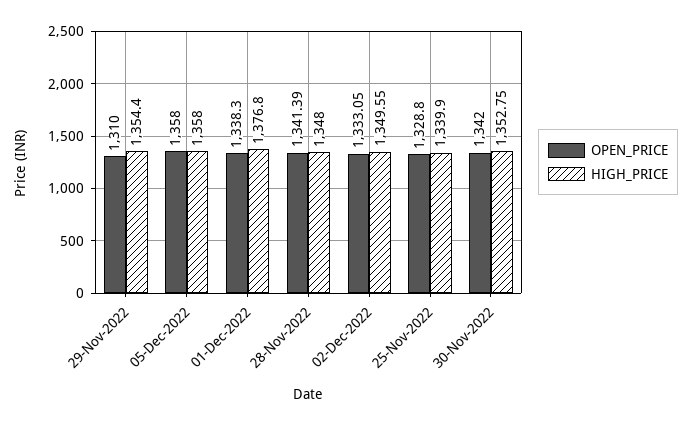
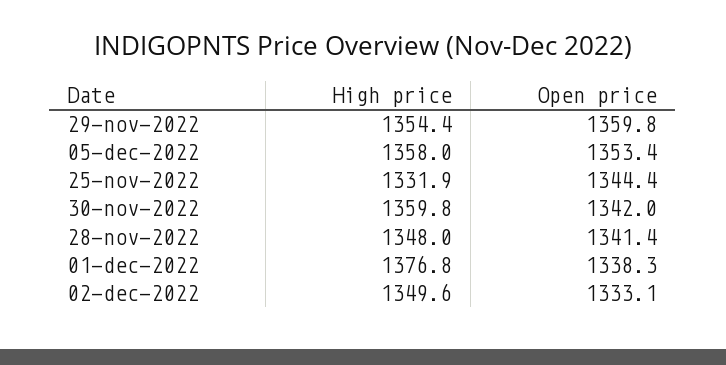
OPEN_PRICE, 29-Nov-2022: 1310 -> 1359.8
OPEN_PRICE, 05-Dec-2022: 1358 -> 1353.4
OPEN_PRICE, 25-Nov-2022: 1328.8 -> 1344.4
HIGH_PRICE, 25-Nov-2022: 1339.9 -> 1331.9
HIGH_PRICE, 30-Nov-2022: 1352.75 -> 1359.8

